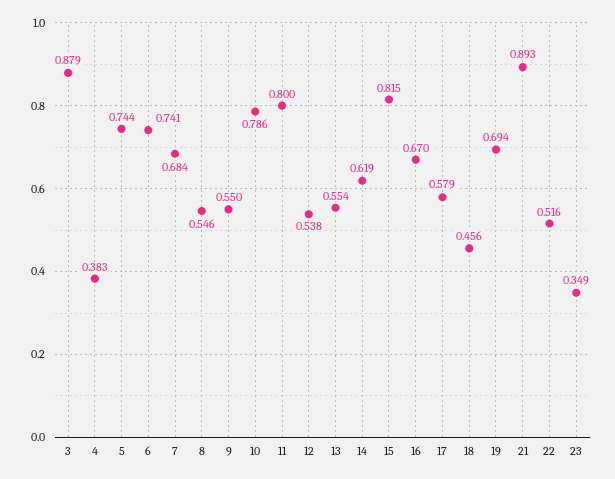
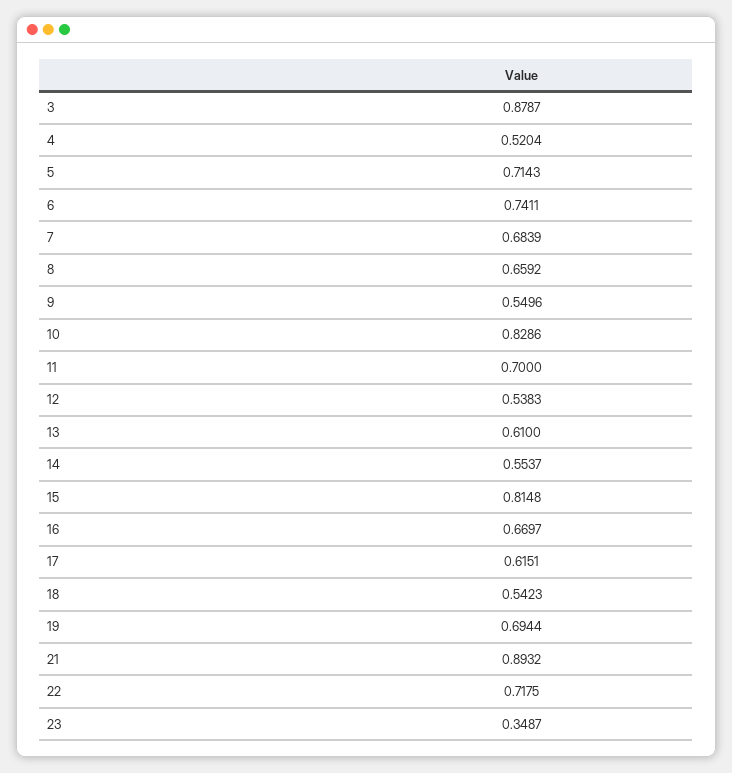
4: 0.383 -> 0.5204
5: 0.744 -> 0.7143
8: 0.546 -> 0.6592
10: 0.786 -> 0.8286
11: 0.8 -> 0.7
13: 0.554 -> 0.61
14: 0.619 -> 0.5537
17: 0.579 -> 0.6151
18: 0.456 -> 0.5423
22: 0.516 -> 0.7175

